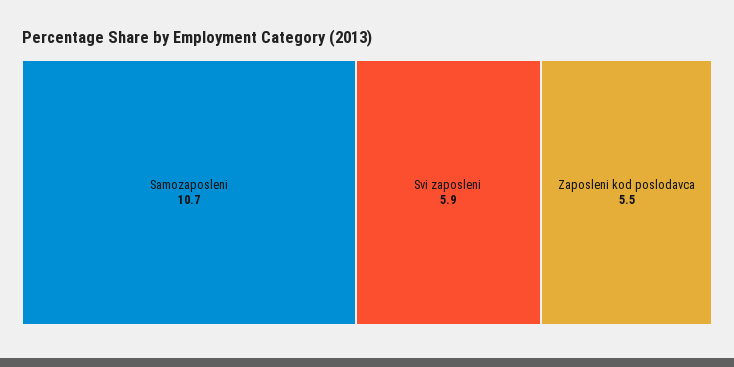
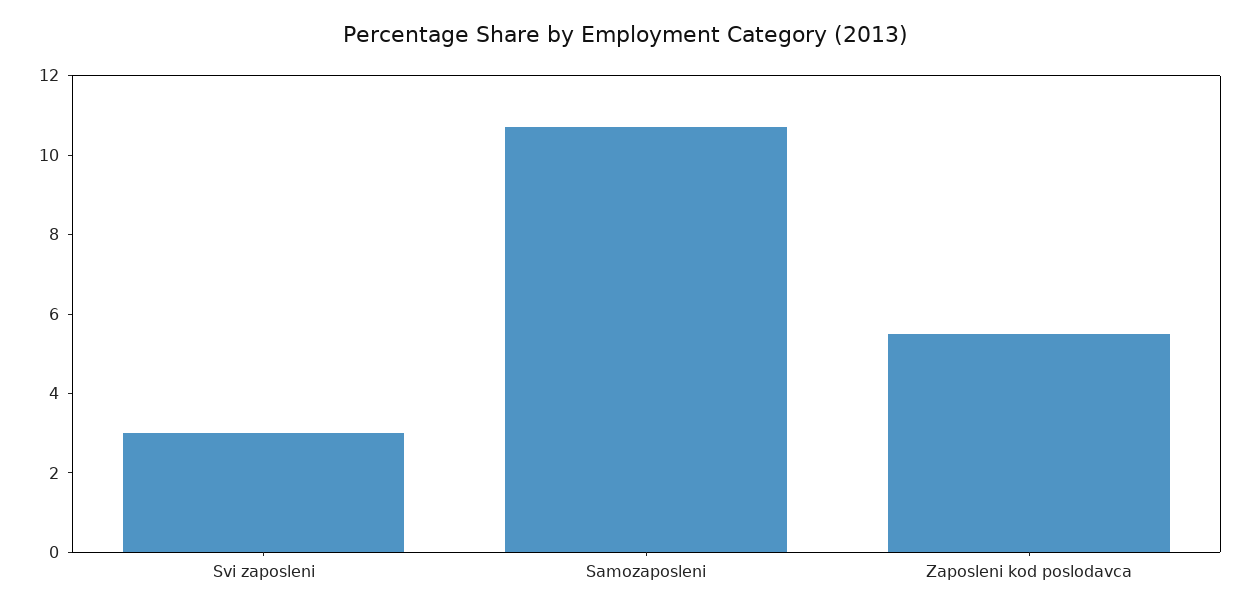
Svi zaposleni: 5.9 -> 3

